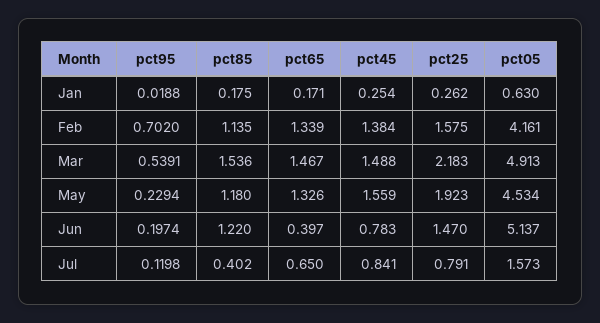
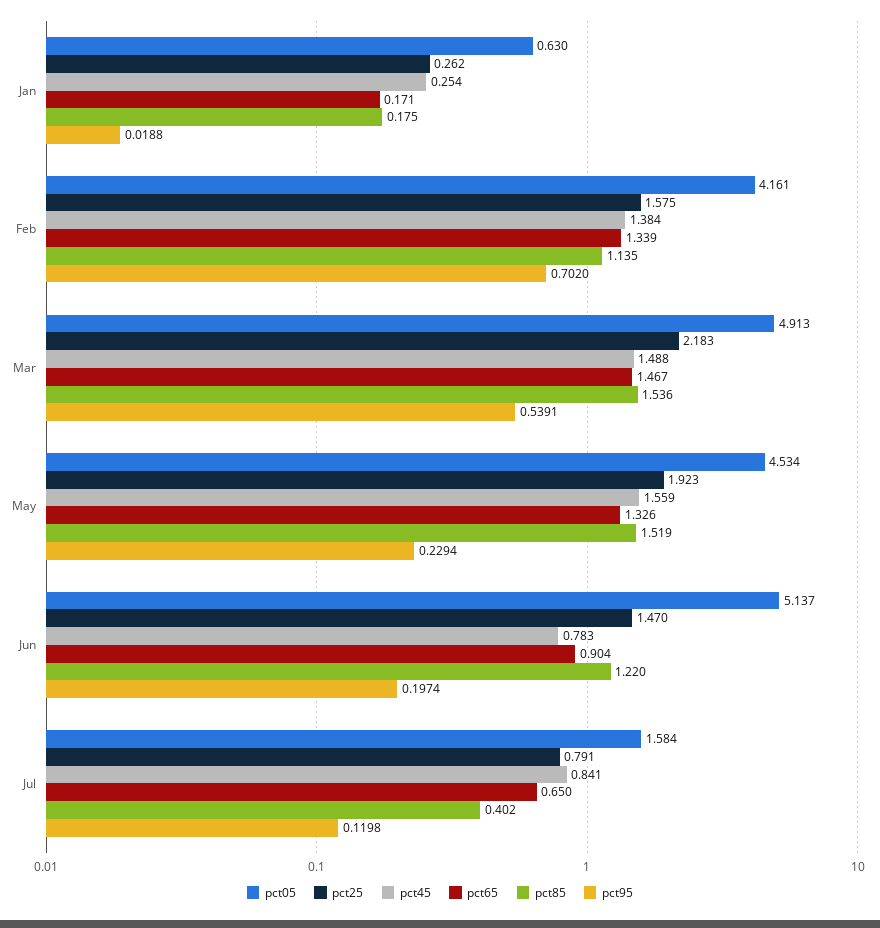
pct85, May: 1.18 -> 1.519
pct65, Jun: 0.397 -> 0.904
pct05, Jul: 1.573 -> 1.584

